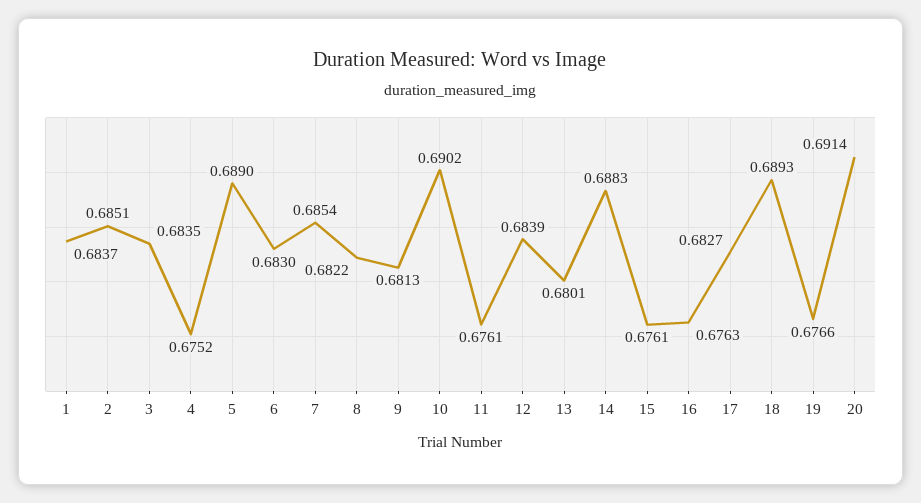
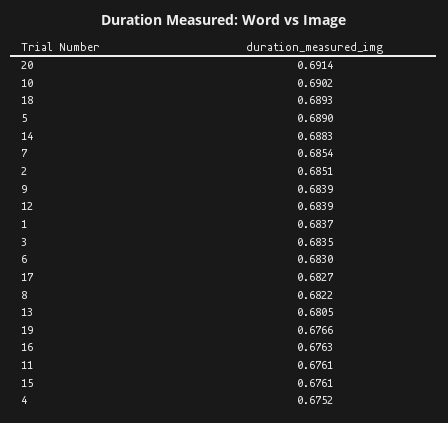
9: 0.6813 -> 0.6839
13: 0.6801 -> 0.6805

